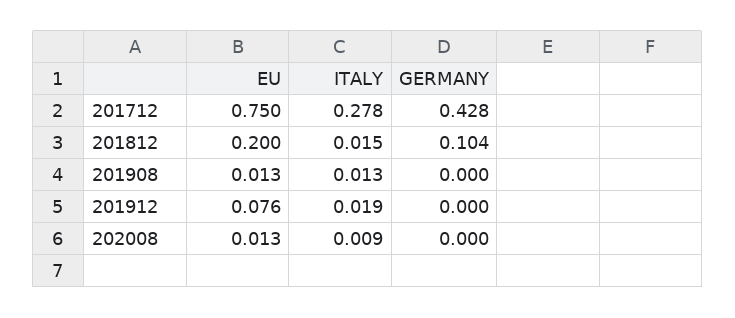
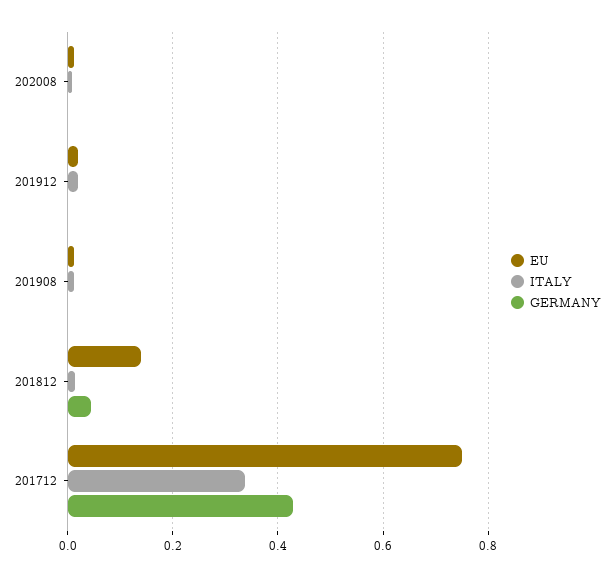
ITALY, 201712: 0.278 -> 0.34
EU, 201812: 0.2 -> 0.14
GERMANY, 201812: 0.104 -> 0.04
EU, 201912: 0.076 -> 0.02

